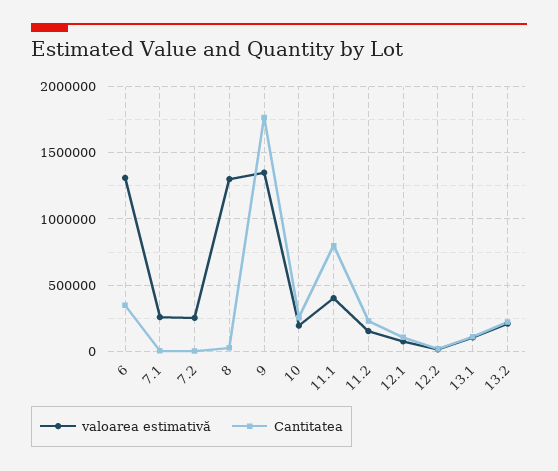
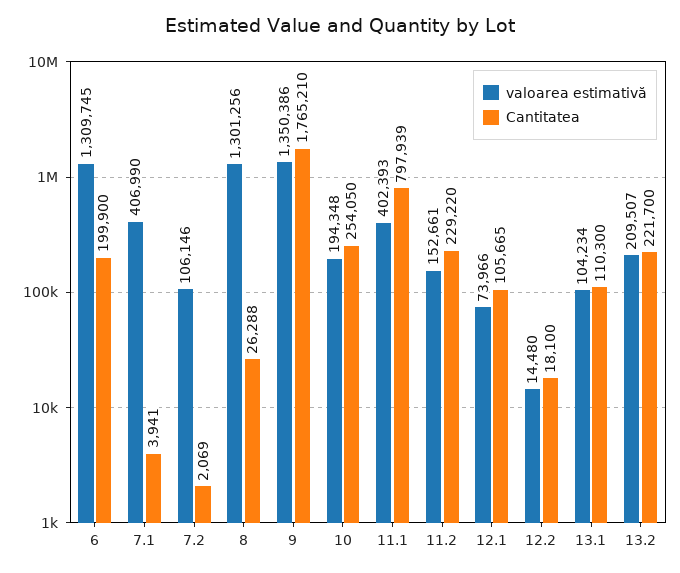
Cantitatea, 6: 350000 -> 199900
valoarea estimativă, 7.1: 250000 -> 406990
valoarea estimativă, 7.2: 250000 -> 106146

